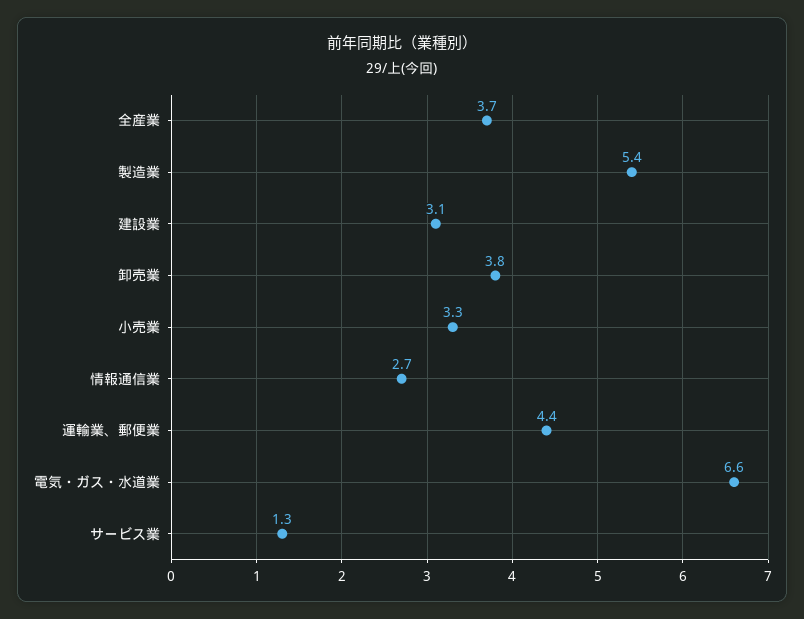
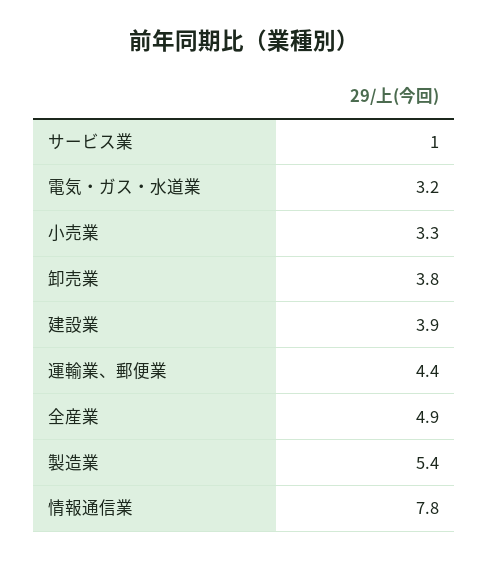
全産業: 3.7 -> 4.9
建設業: 3.1 -> 3.9
情報通信業: 2.7 -> 7.8
電気・ガス・水道業: 6.6 -> 3.2
サービス業: 1.3 -> 1

